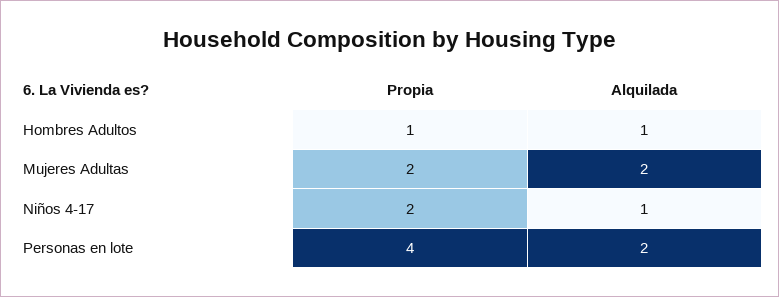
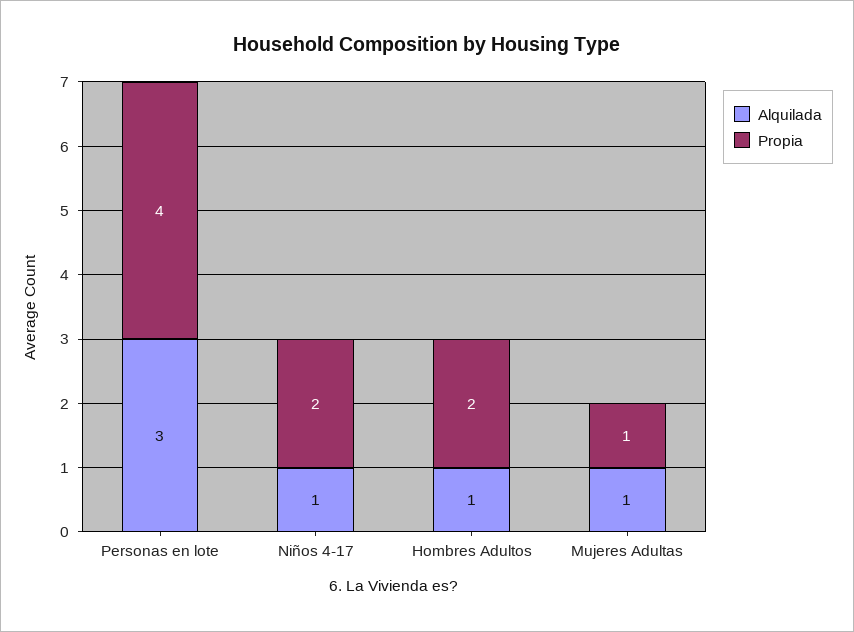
Propia, Hombres Adultos: 1 -> 2
Propia, Mujeres Adultas: 2 -> 1
Alquilada, Mujeres Adultas: 2 -> 1
Alquilada, Personas en lote: 2 -> 3

